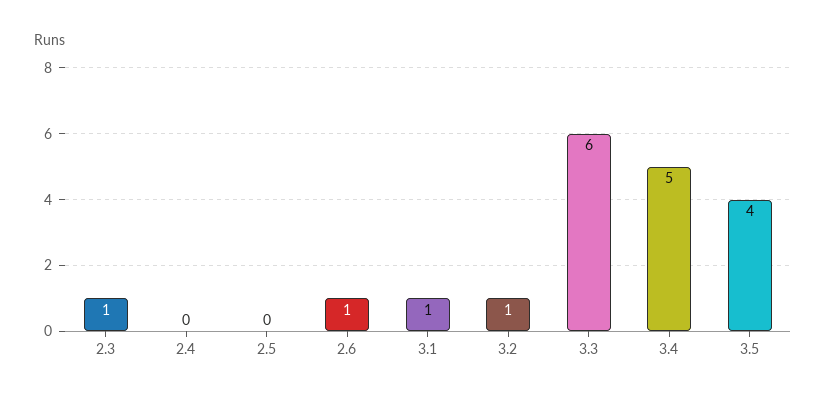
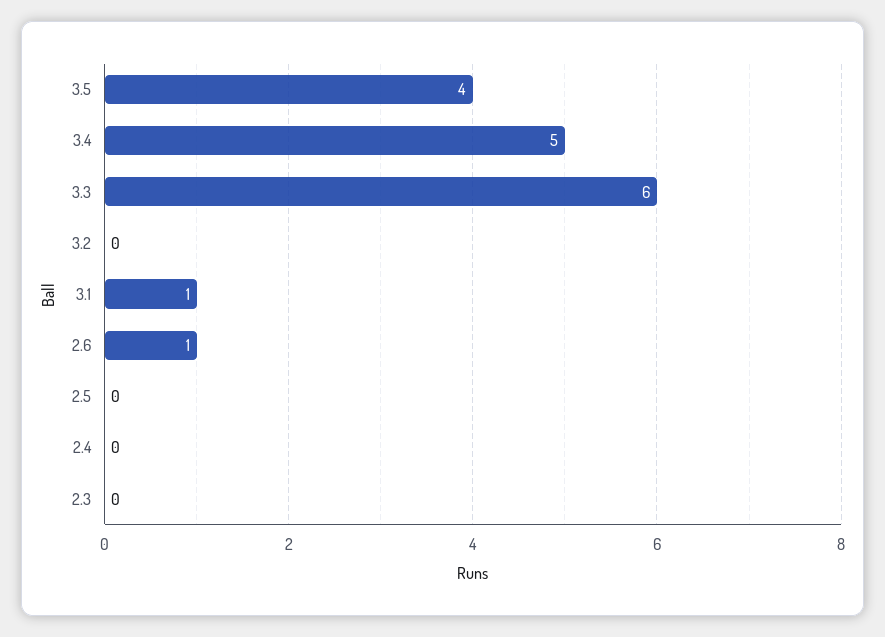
2.3: 1 -> 0
3.2: 1 -> 0

